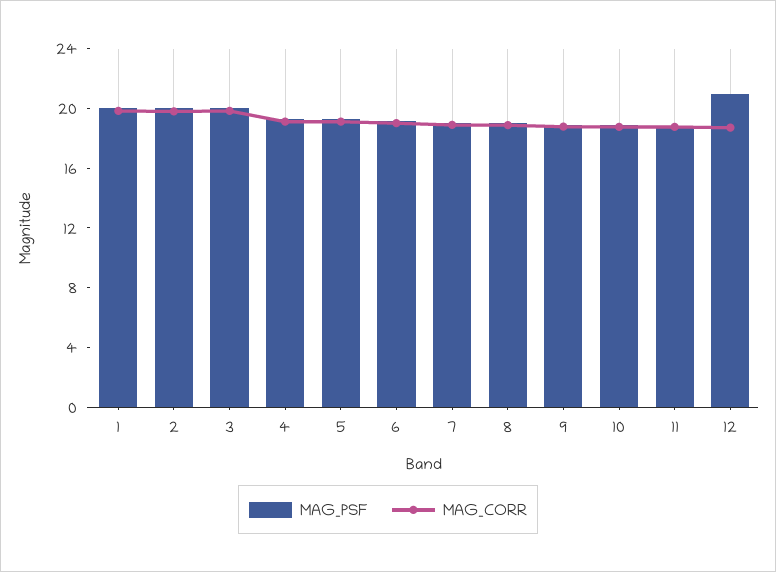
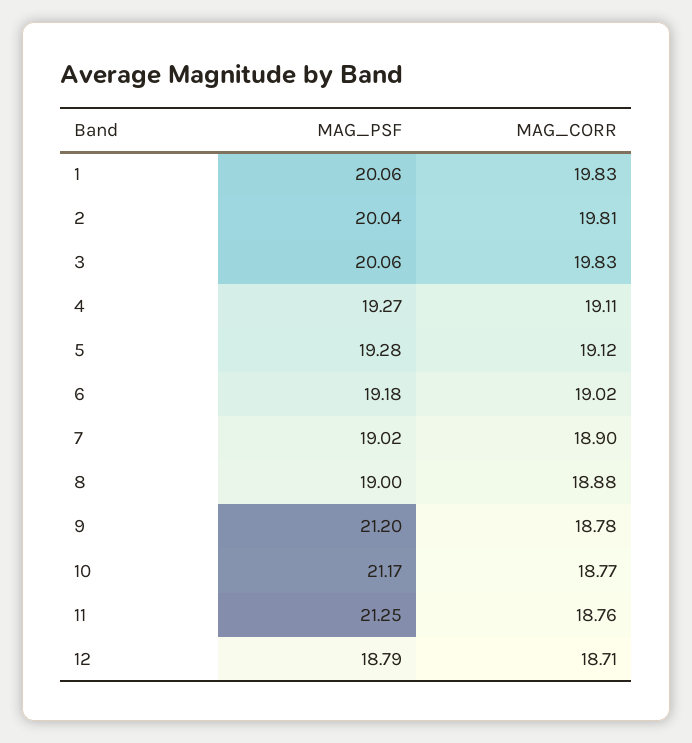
MAG_PSF, 9: 19 -> 21.2
MAG_PSF, 10: 19 -> 21.17
MAG_PSF, 11: 19 -> 21.25
MAG_PSF, 12: 21 -> 18.79

